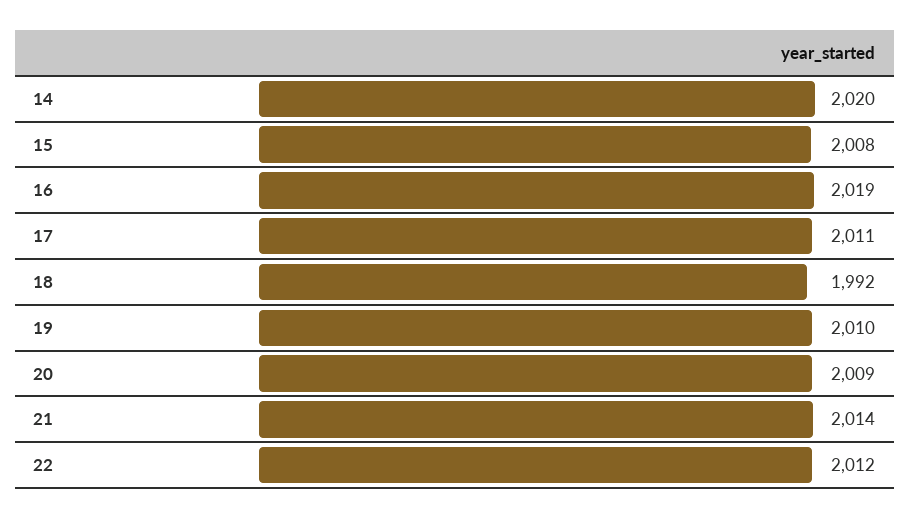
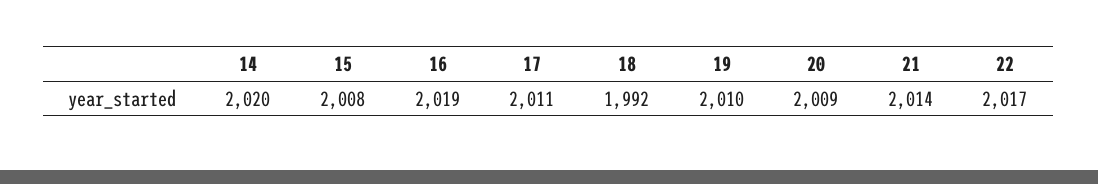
22: 2012 -> 2017

